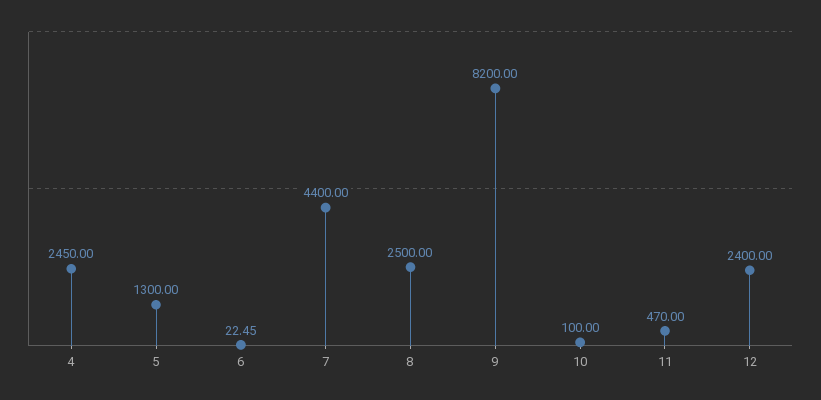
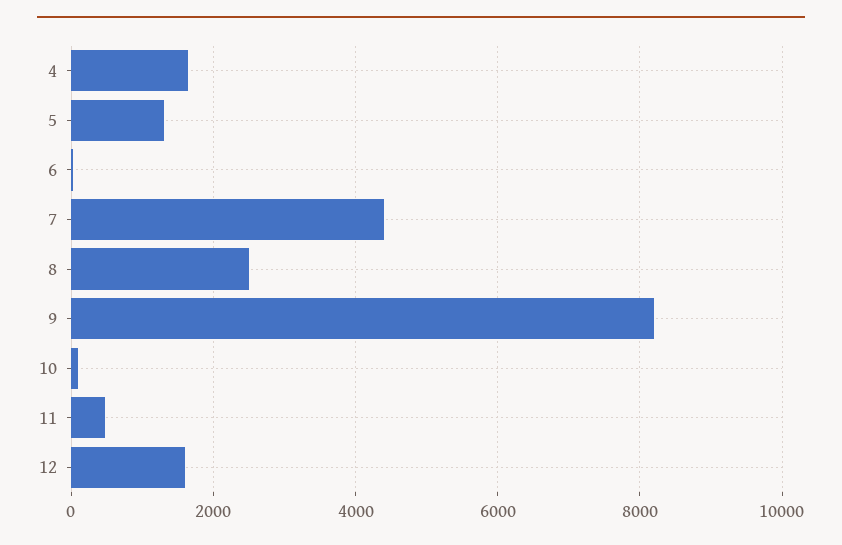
4: 2450 -> 1600
12: 2400 -> 1600

